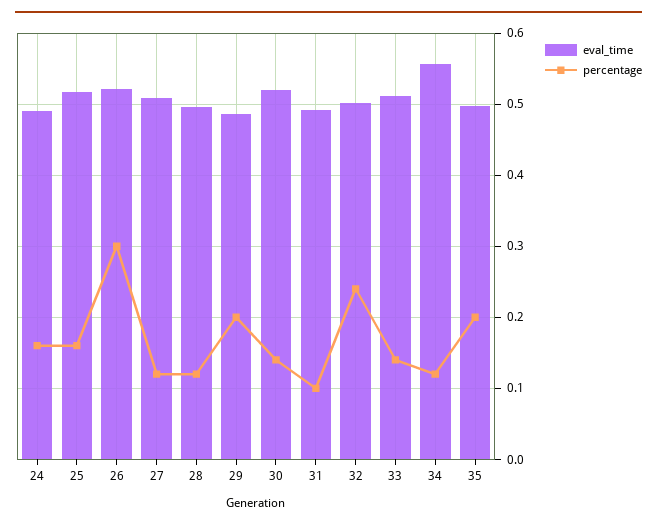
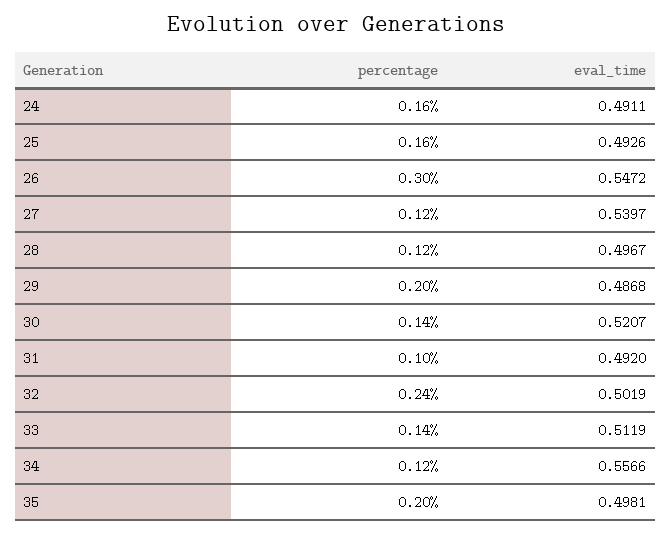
eval_time, 25: 0.52 -> 0.4926
eval_time, 26: 0.52 -> 0.5472
eval_time, 27: 0.51 -> 0.5397

